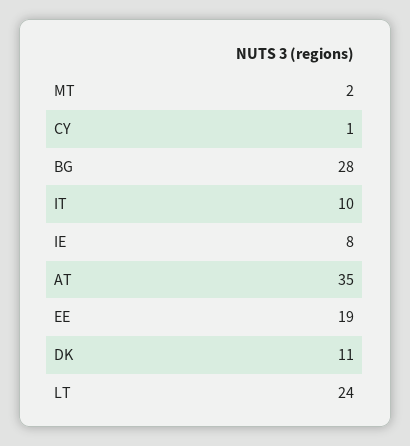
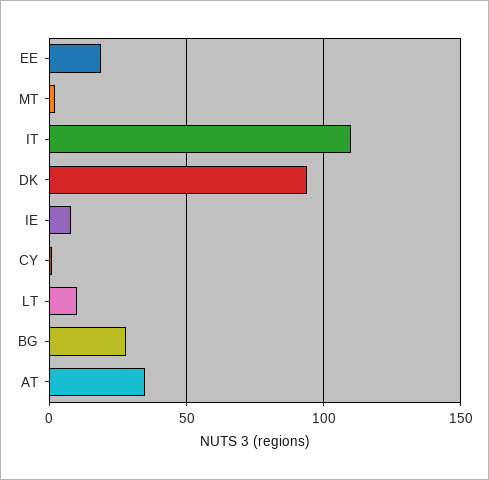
IT: 10 -> 110
DK: 11 -> 95
LT: 24 -> 10

